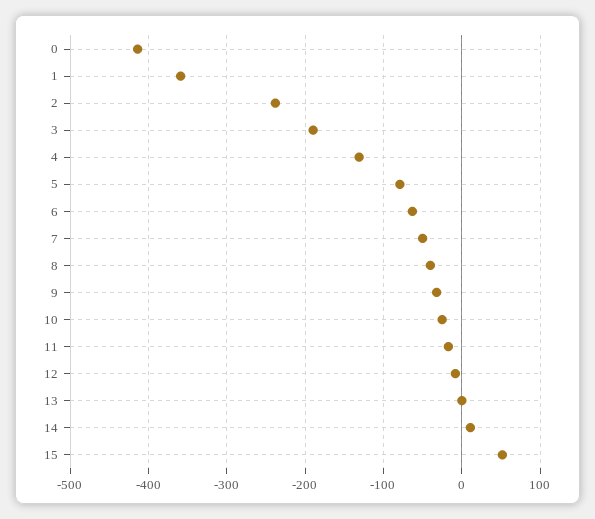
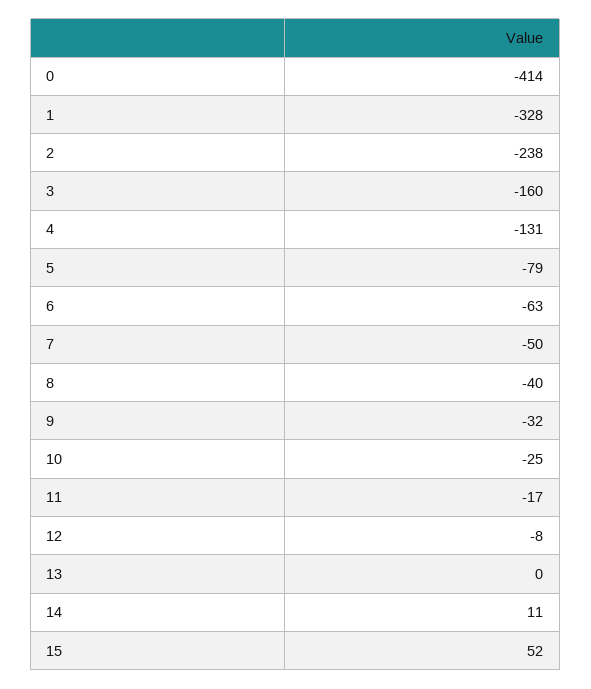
1: -360 -> -328
3: -190 -> -160

